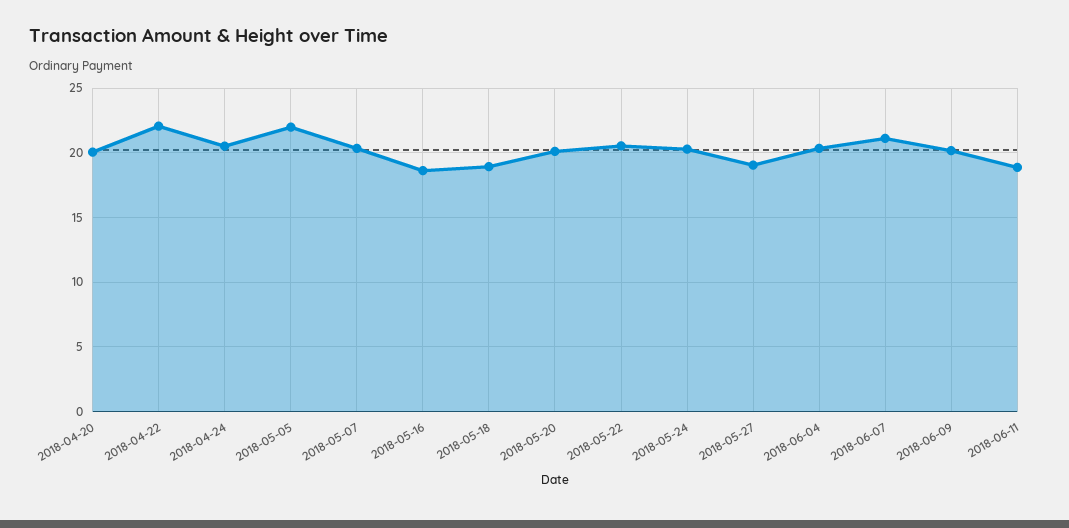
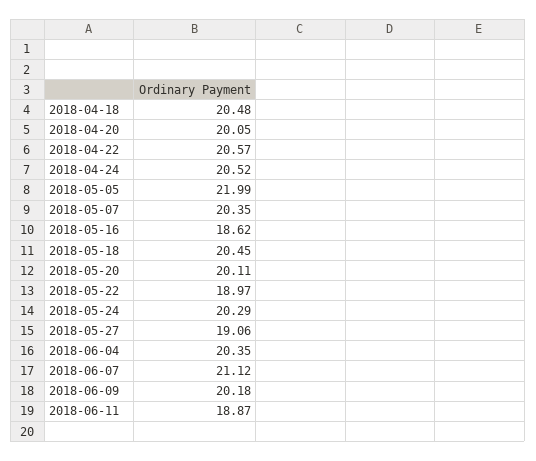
2018-04-22: 22 -> 20.57
2018-05-18: 19 -> 20.45
2018-05-22: 20.5 -> 18.97
2018-04-18: none -> 20.48

